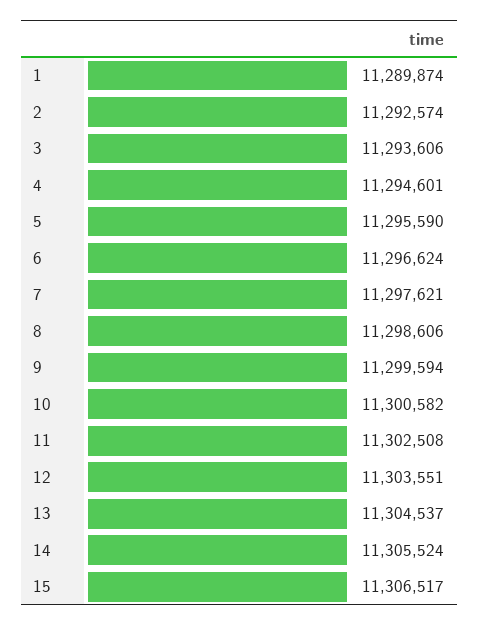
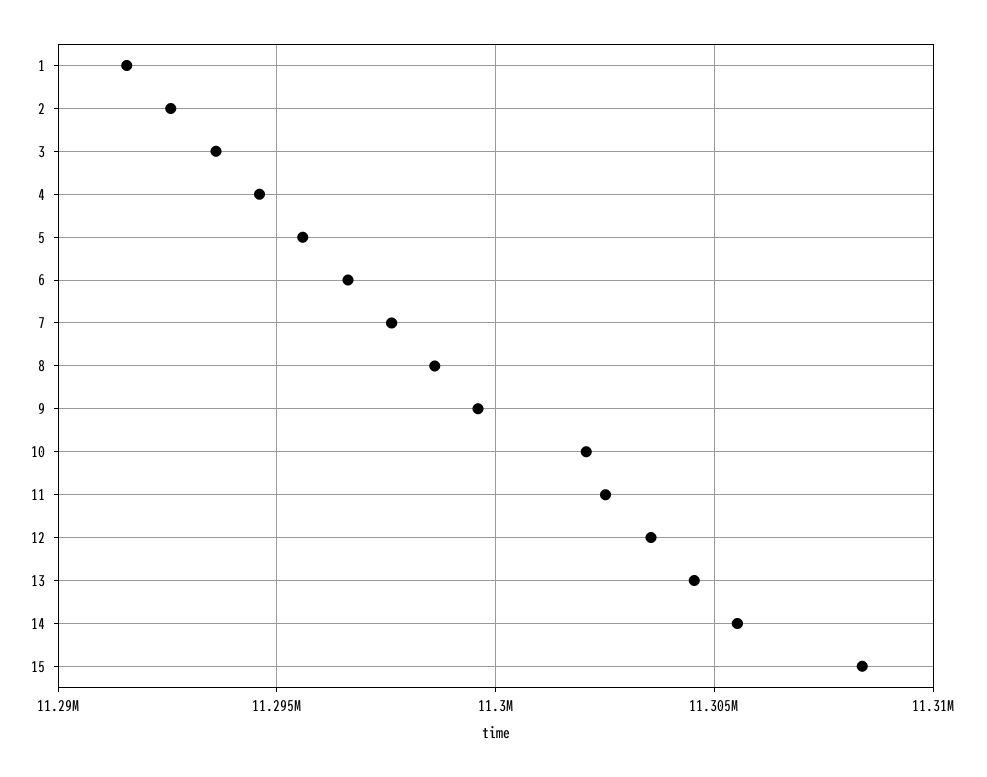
1: 11289874 -> 11291500
10: 11300582 -> 11302000
15: 11306517 -> 11308500

